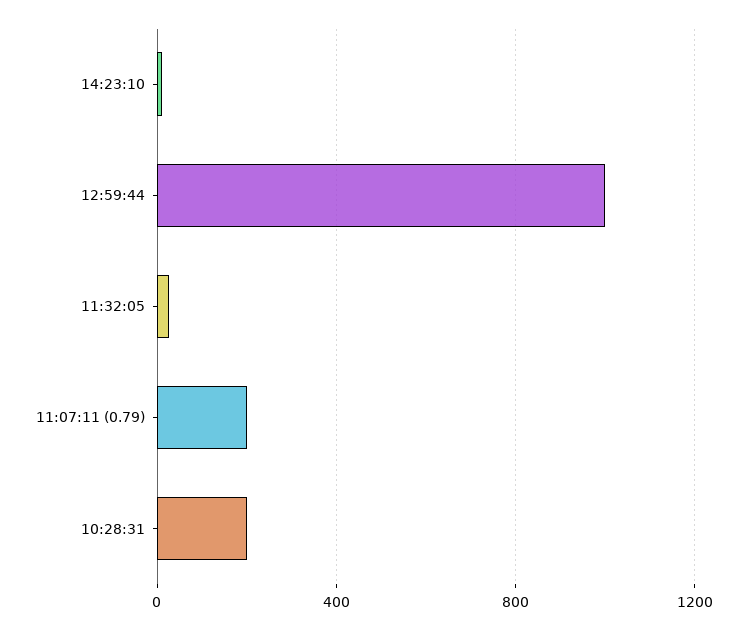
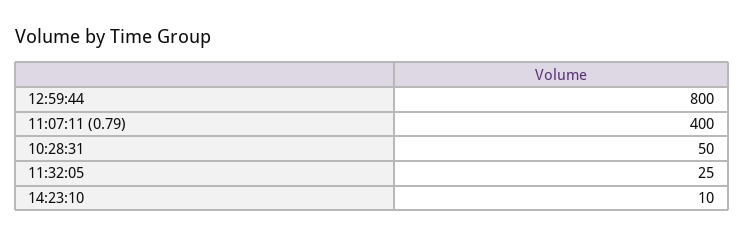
12:59:44: 1000 -> 800
11:07:11 (0.79): 200 -> 400
10:28:31: 200 -> 50

